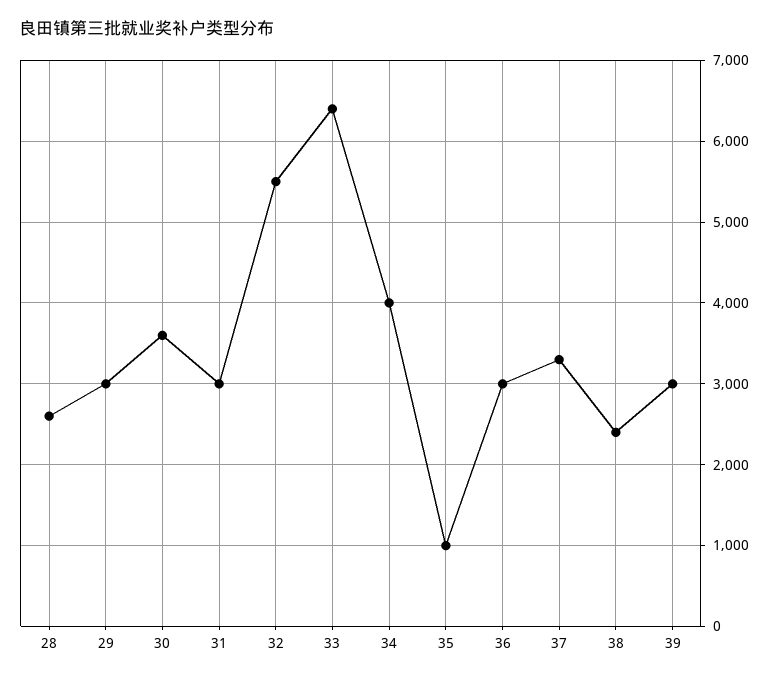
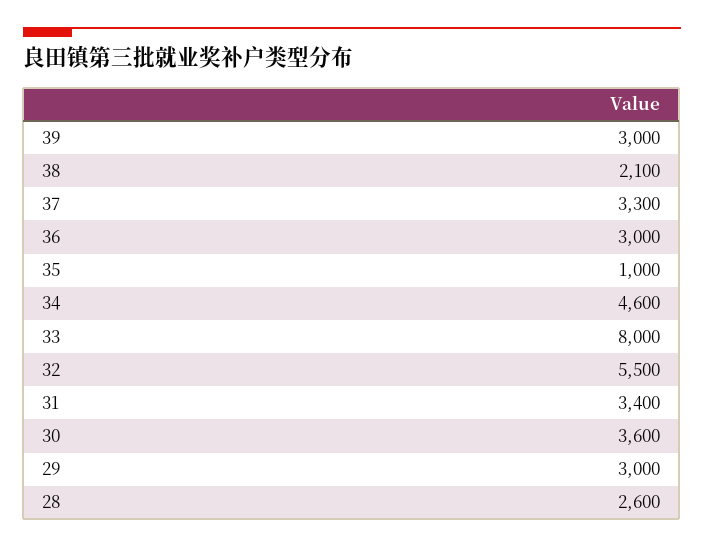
31: 3000 -> 3400
33: 6400 -> 8000
34: 4000 -> 4600
38: 2400 -> 2100

